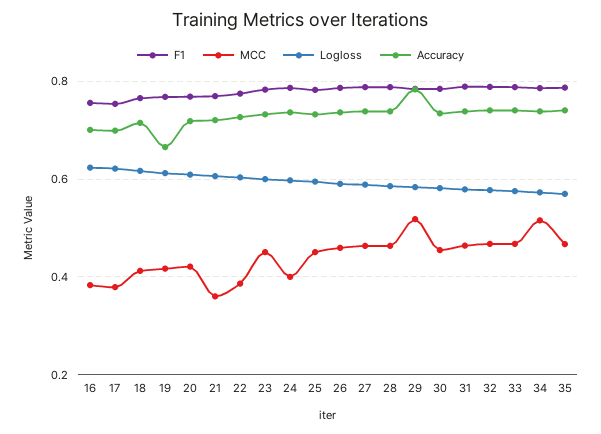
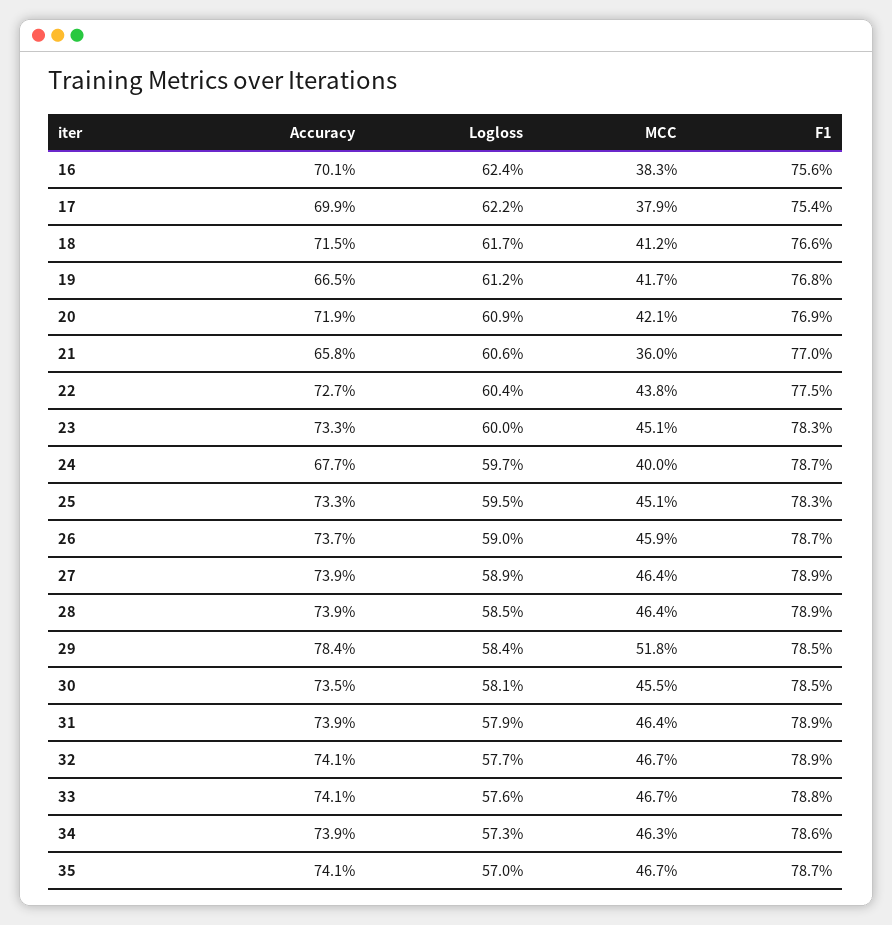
Accuracy, 21: 0.72 -> 0.658
MCC, 22: 0.38 -> 0.438
Accuracy, 24: 0.74 -> 0.677
MCC, 34: 0.52 -> 0.463

